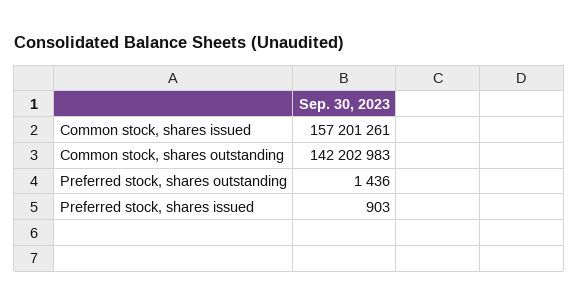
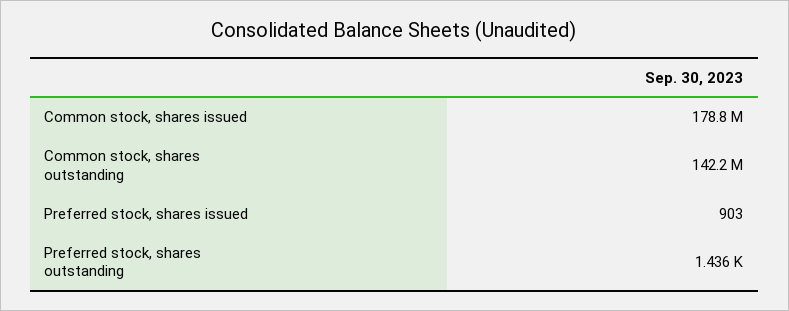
Common stock, shares issued: 157201261 -> 178800000

